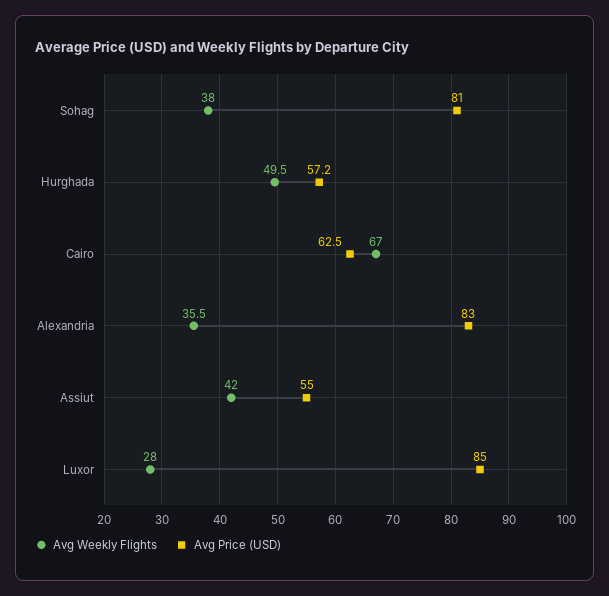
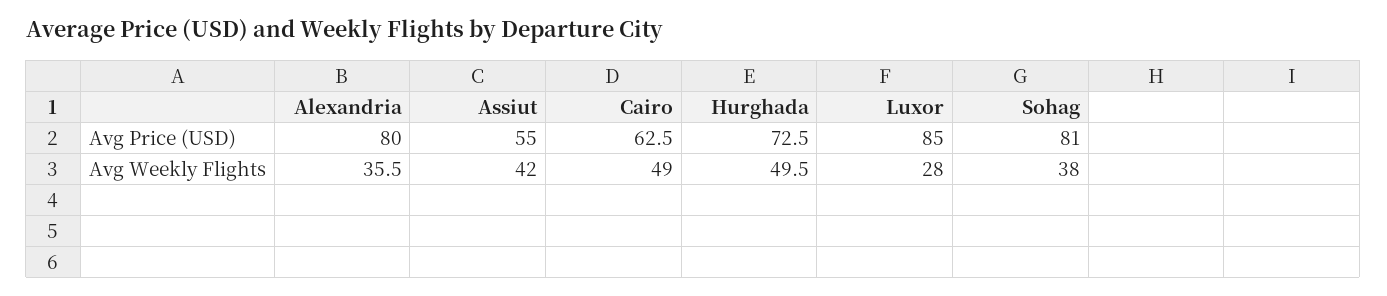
Avg Price (USD), Hurghada: 57.2 -> 72.5
Avg Weekly Flights, Cairo: 67 -> 49
Avg Price (USD), Alexandria: 83 -> 80

